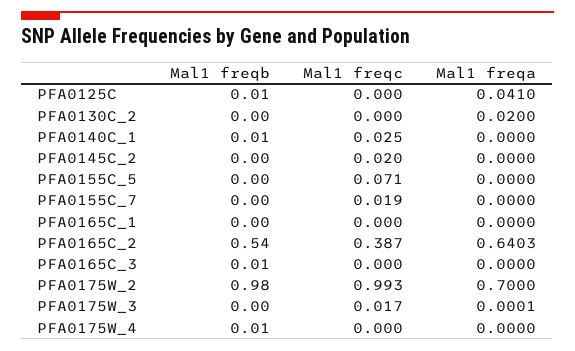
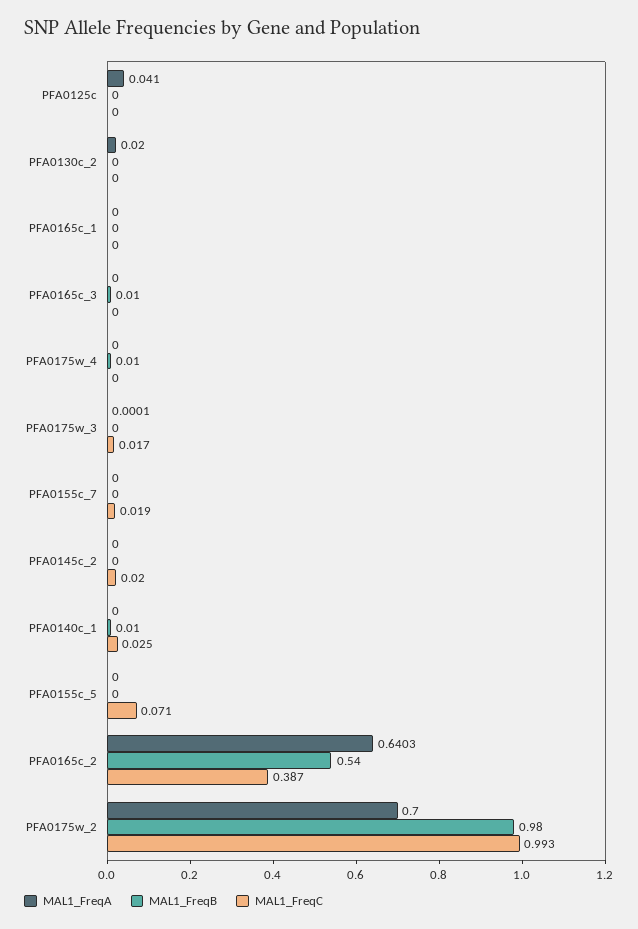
Mal1 freqb, PFA0125C: 0.01 -> 0

